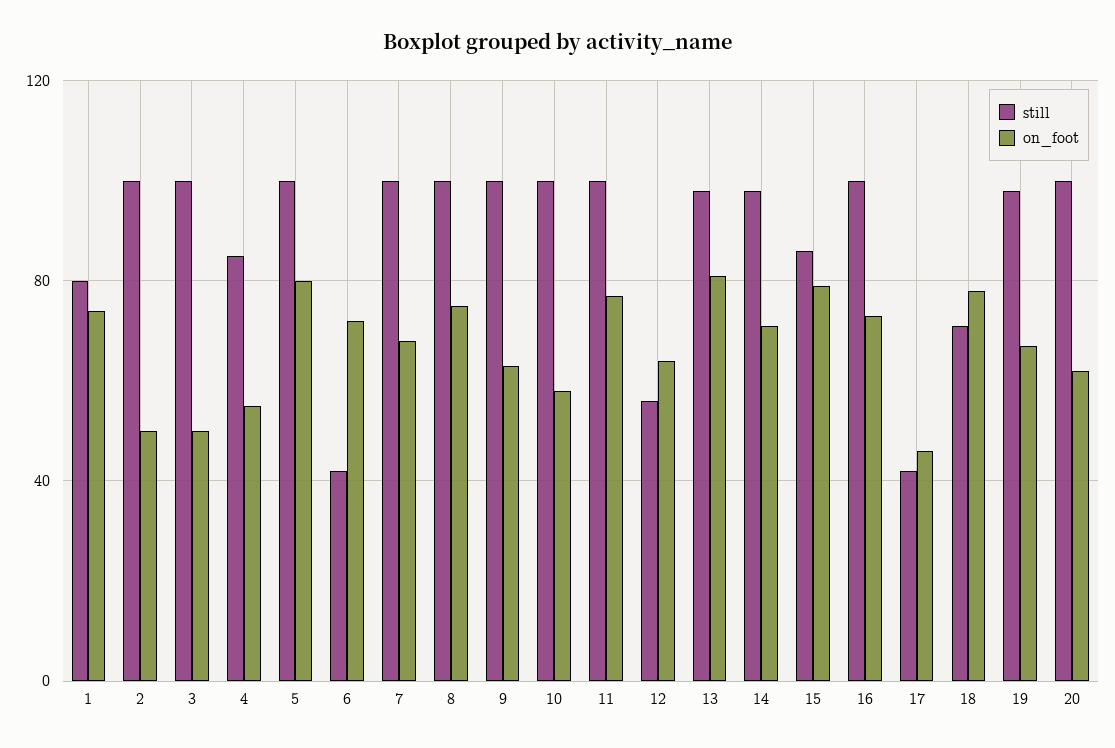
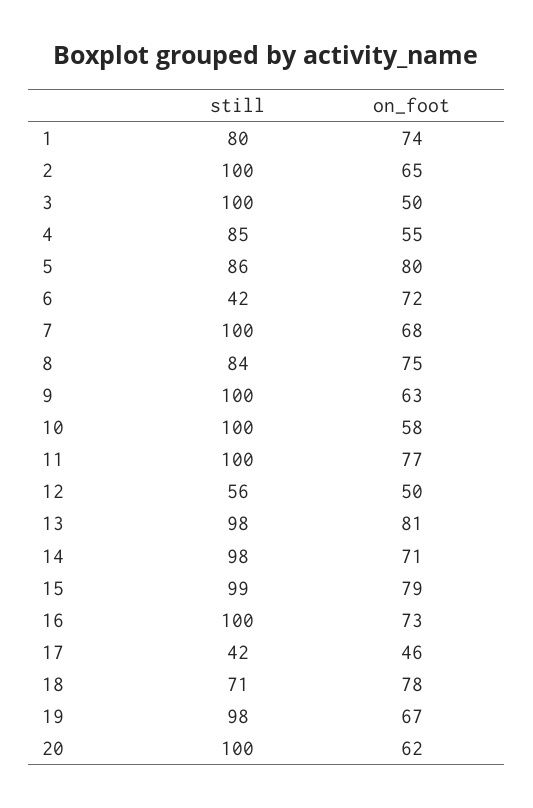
on_foot, 2: 50 -> 65
still, 5: 100 -> 86
still, 8: 100 -> 84
on_foot, 12: 65 -> 50
still, 15: 85 -> 99

